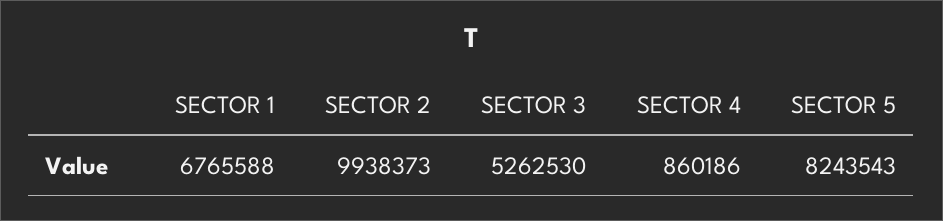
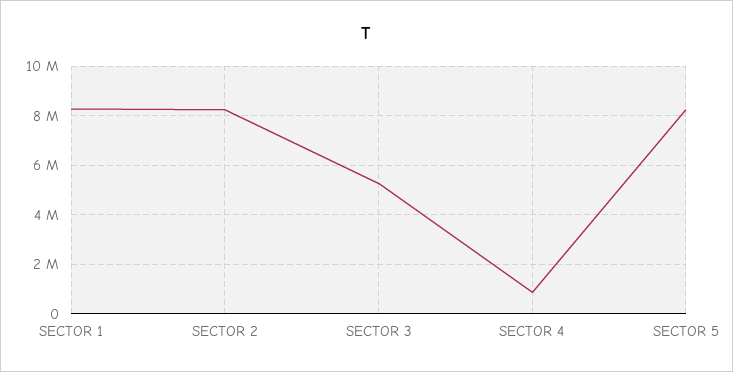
SECTOR 1: 6765588 -> 8250000
SECTOR 2: 9938373 -> 8250000

